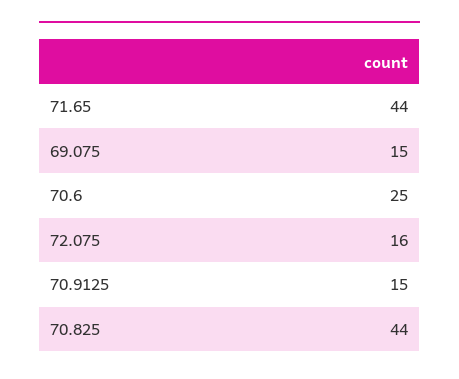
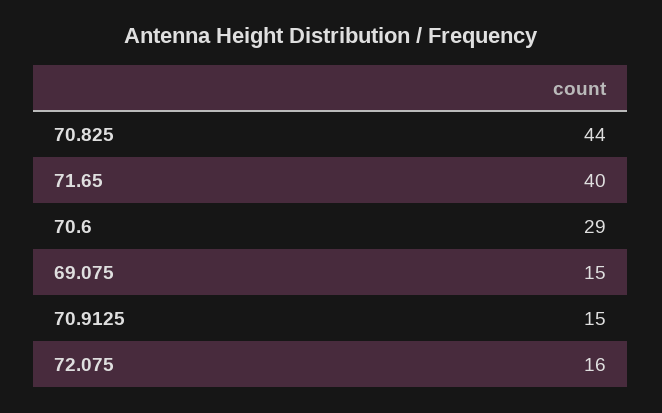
71.65: 44 -> 40
70.6: 25 -> 29

